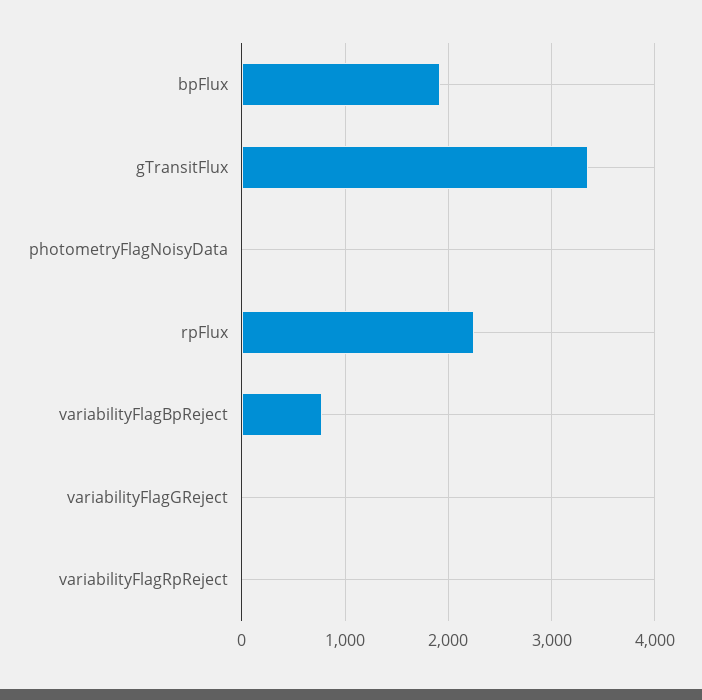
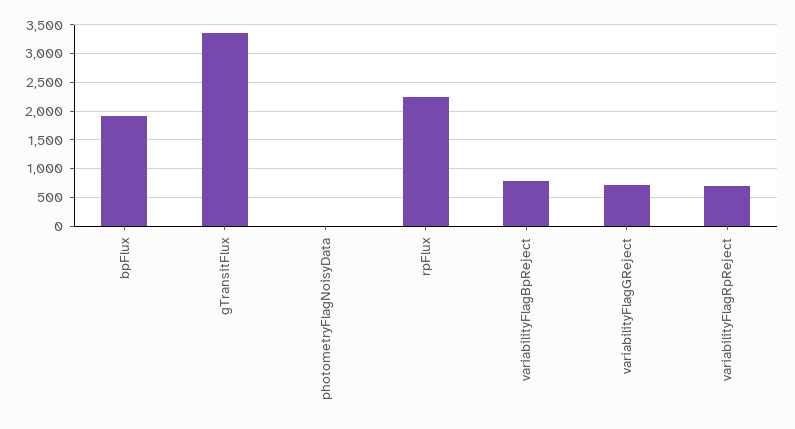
variabilityFlagGReject: 0 -> 750
variabilityFlagRpReject: 0 -> 750

